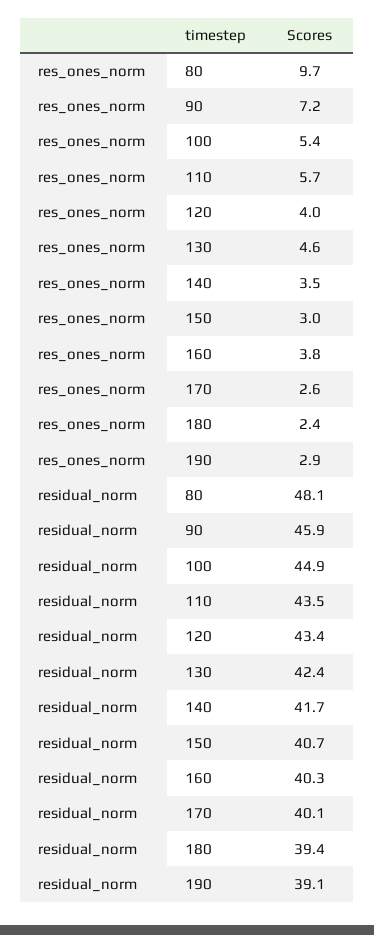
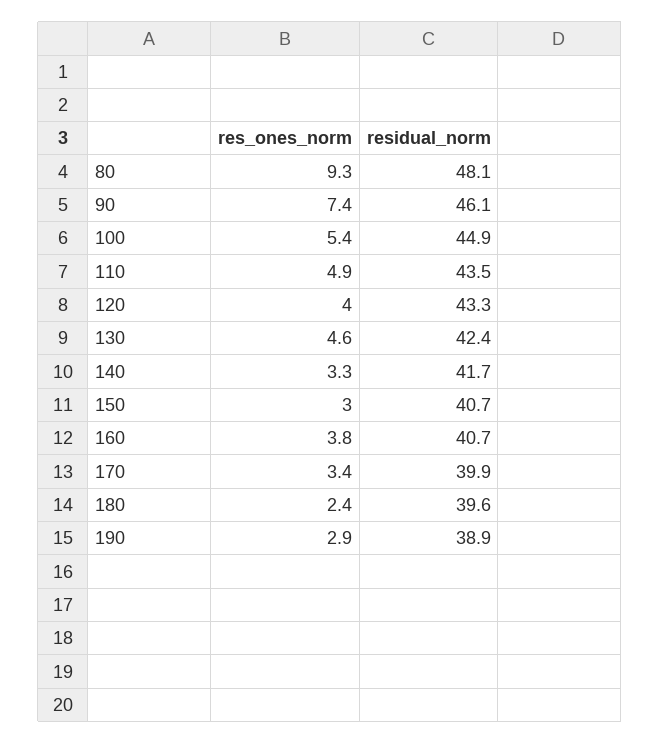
res_ones_norm, 80: 9.7 -> 9.3
res_ones_norm, 90: 7.2 -> 7.4
res_ones_norm, 110: 5.7 -> 4.9
res_ones_norm, 140: 3.5 -> 3.3
res_ones_norm, 170: 2.6 -> 3.4
residual_norm, 90: 45.9 -> 46.1
residual_norm, 120: 43.4 -> 43.3
residual_norm, 160: 40.3 -> 40.7
residual_norm, 170: 40.1 -> 39.9
residual_norm, 180: 39.4 -> 39.6
residual_norm, 190: 39.1 -> 38.9

